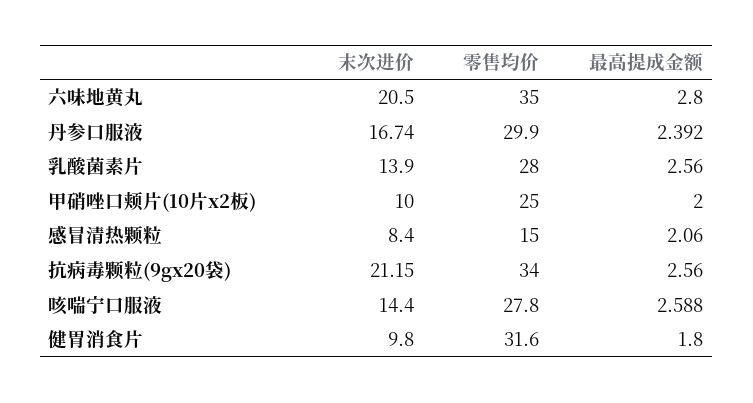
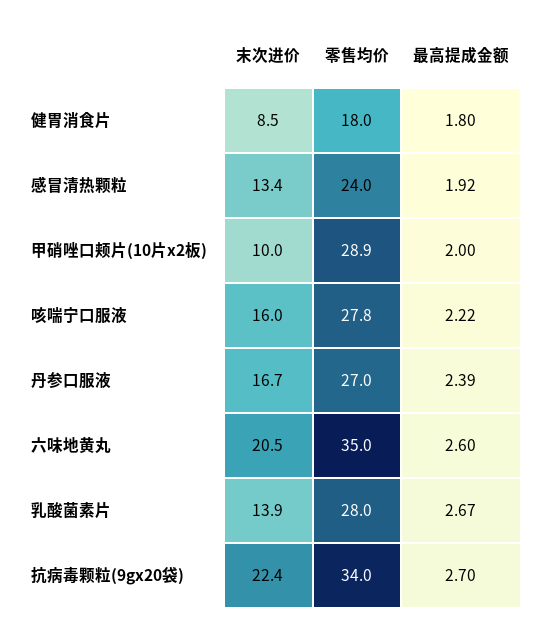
最高提成金额, 六味地黄丸: 2.8 -> 2.6
零售均价, 丹参口服液: 29.9 -> 27
最高提成金额, 乳酸菌素片: 2.56 -> 2.67
零售均价, 甲硝唑口颊片(10片x2板): 25 -> 28.9
末次进价, 感冒清热颗粒: 8.4 -> 13.4
零售均价, 感冒清热颗粒: 15 -> 24
最高提成金额, 感冒清热颗粒: 2.06 -> 1.92
末次进价, 抗病毒颗粒(9gx20袋): 21.15 -> 22.4
最高提成金额, 抗病毒颗粒(9gx20袋): 2.56 -> 2.7
末次进价, 咳喘宁口服液: 14.4 -> 16
最高提成金额, 咳喘宁口服液: 2.588 -> 2.22
末次进价, 健胃消食片: 9.8 -> 8.5
零售均价, 健胃消食片: 31.6 -> 18

